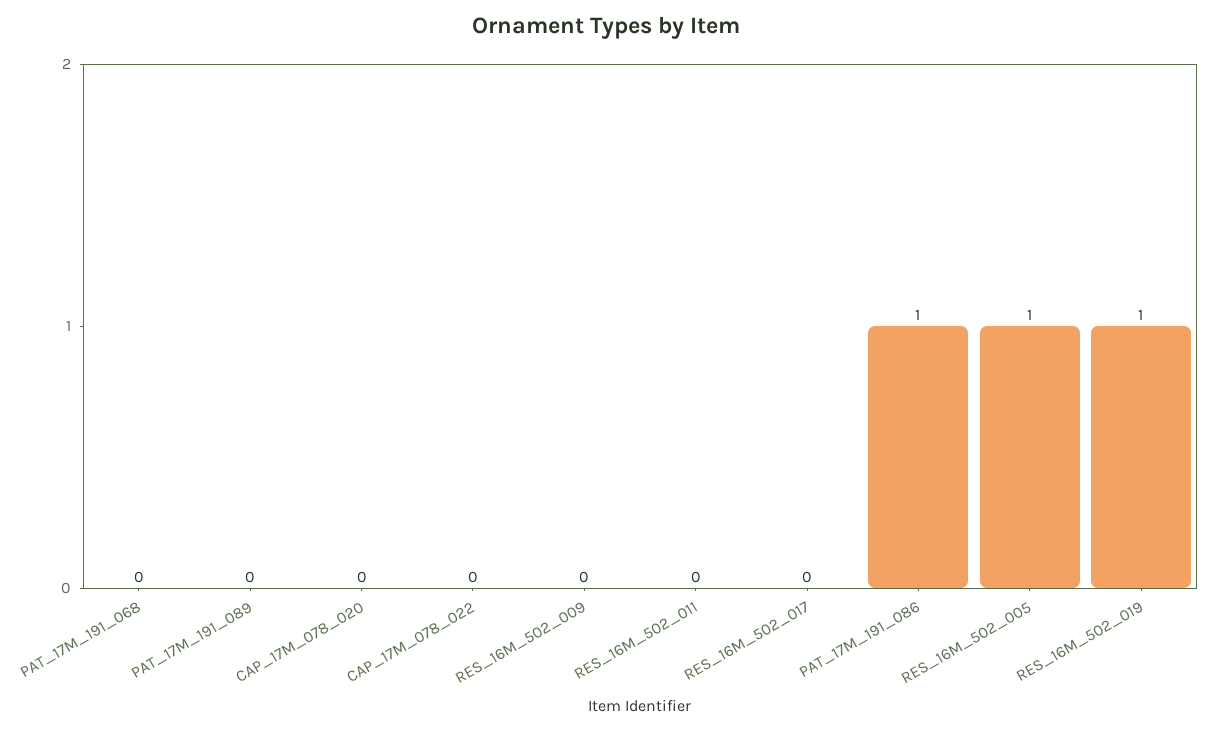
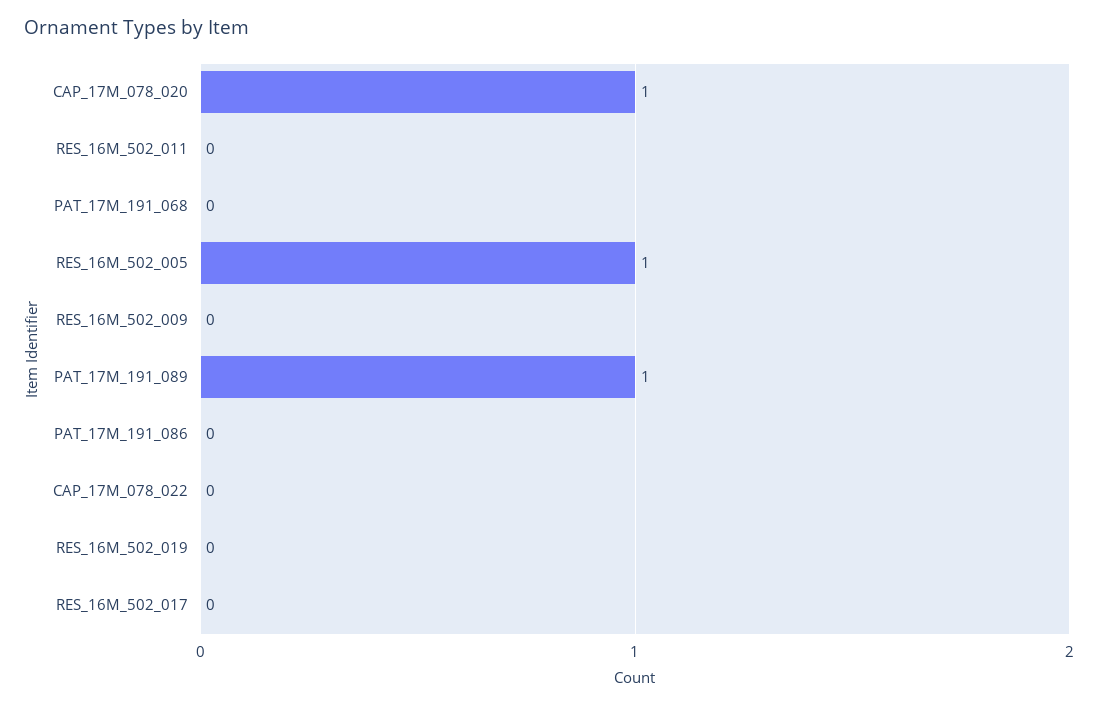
PAT_17M_191_089: 0 -> 1
CAP_17M_078_020: 0 -> 1
PAT_17M_191_086: 1 -> 0
RES_16M_502_019: 1 -> 0

